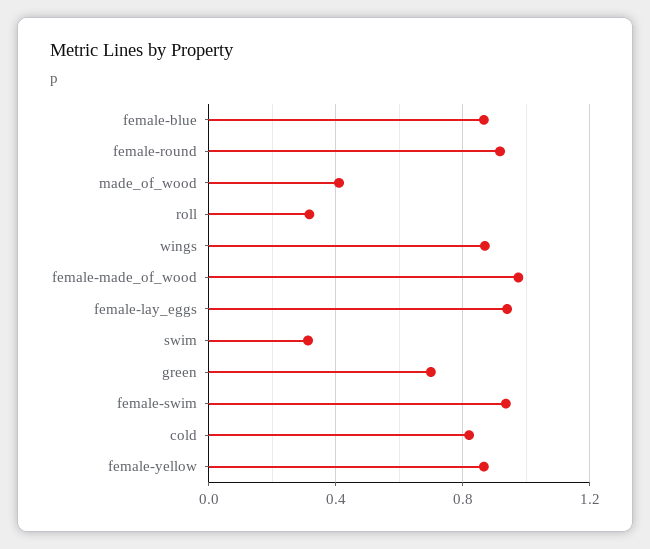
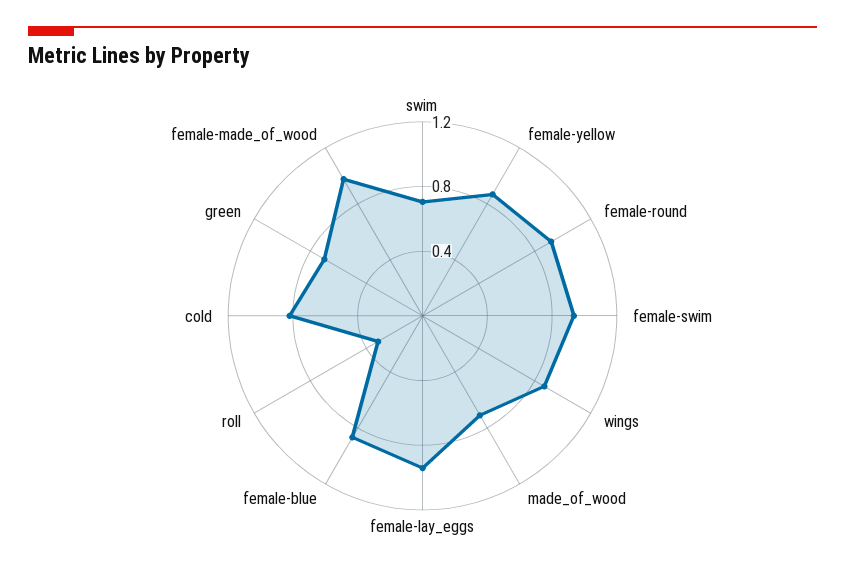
made_of_wood: 0.4 -> 0.7
swim: 0.3 -> 0.7

